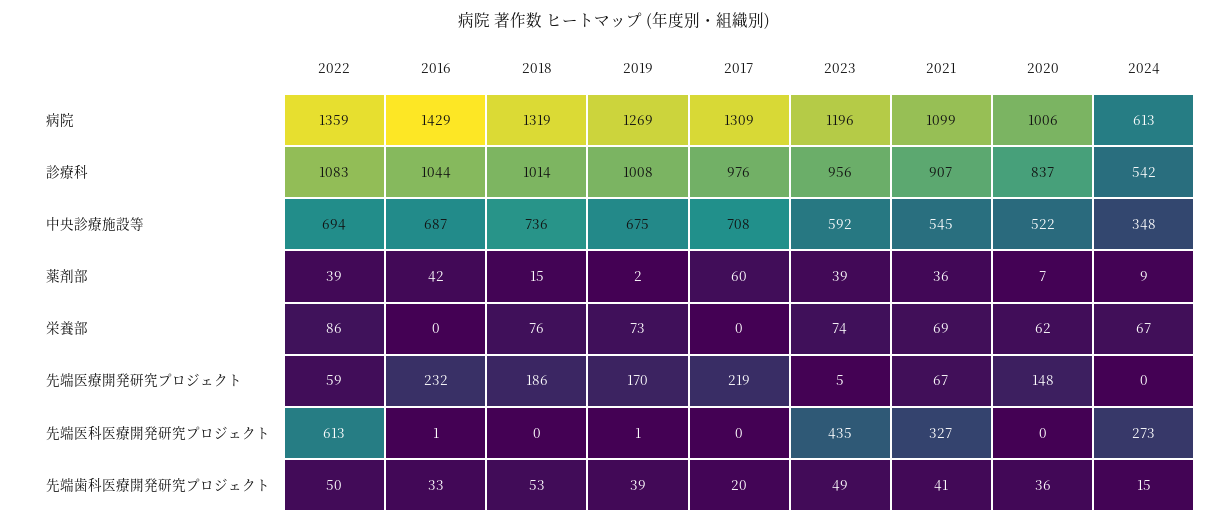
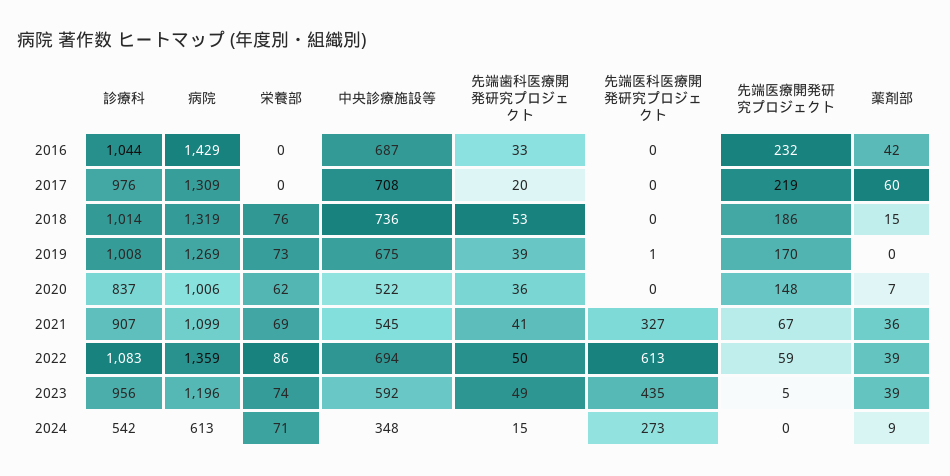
2019, 薬剤部: 2 -> 0
2024, 栄養部: 67 -> 71
2016, 先端医科医療開発研究プロジェクト: 1 -> 0

